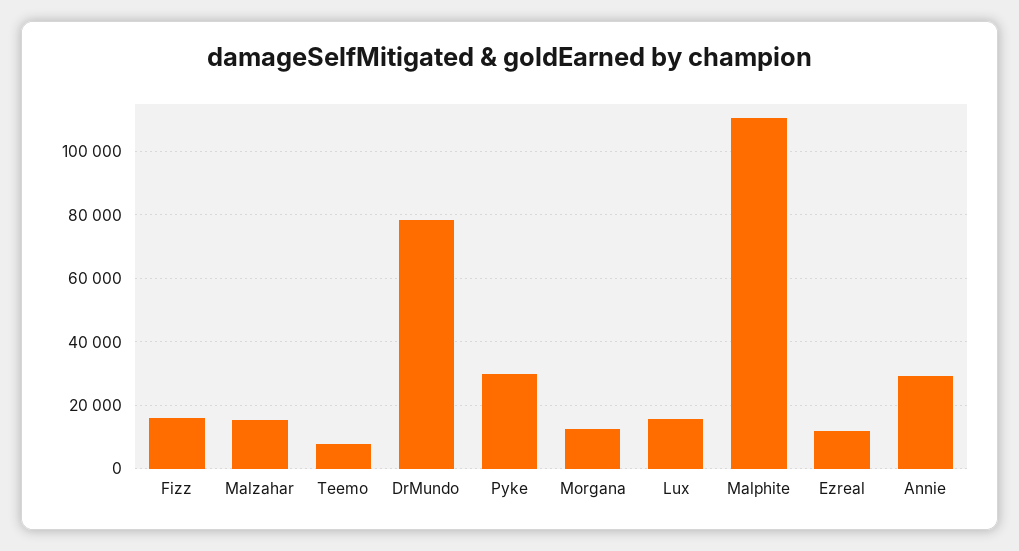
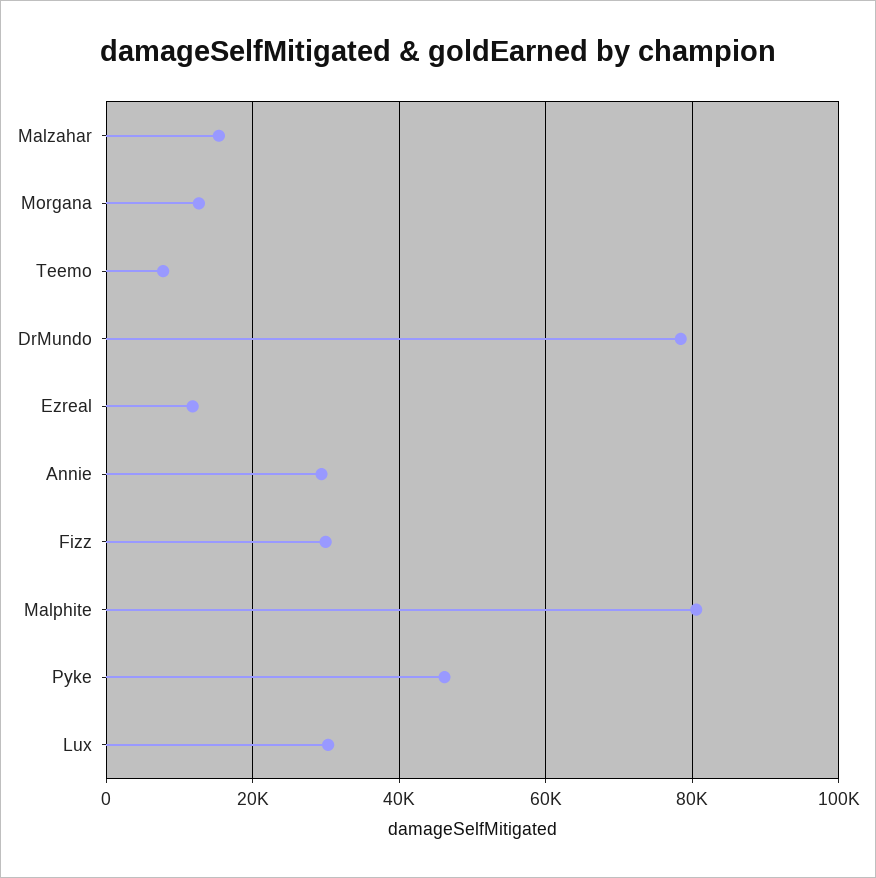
Fizz: 16000 -> 30000
Pyke: 30000 -> 46000
Lux: 16000 -> 30000
Malphite: 110000 -> 80000

